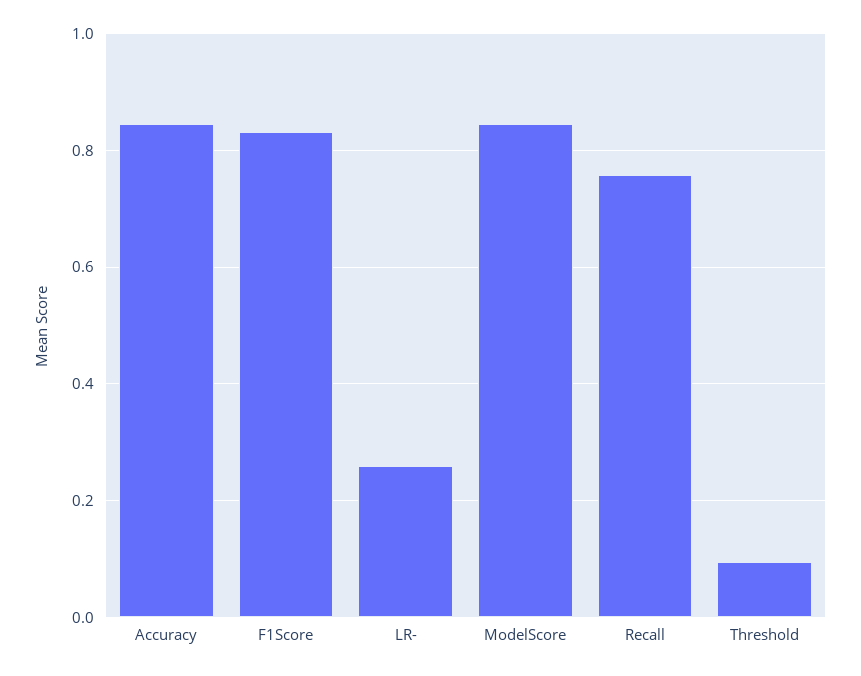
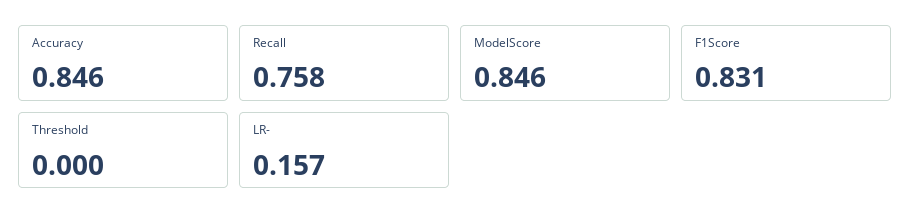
LR-: 0.26 -> 0.157
Threshold: 0.1 -> 0

